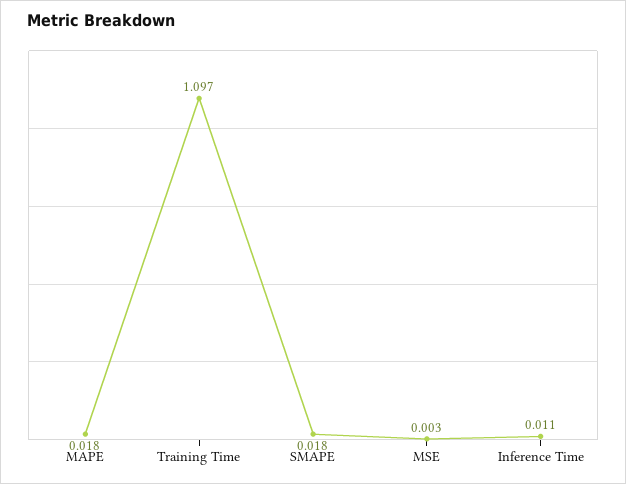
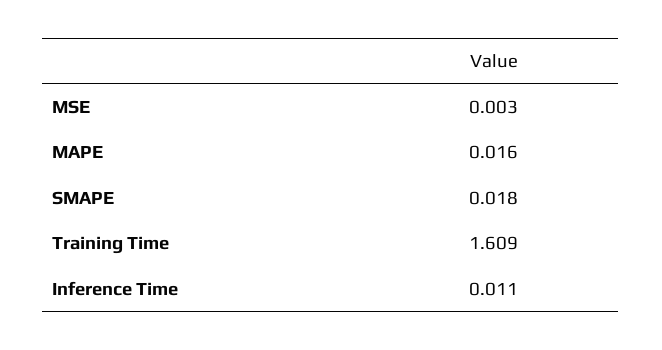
MAPE: 0.018 -> 0.016
Training Time: 1.097 -> 1.609

